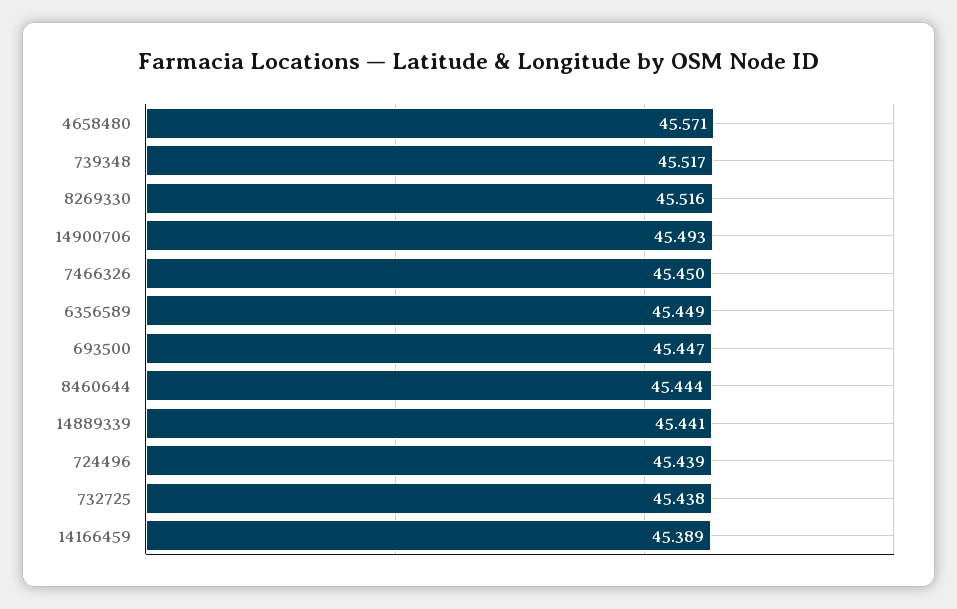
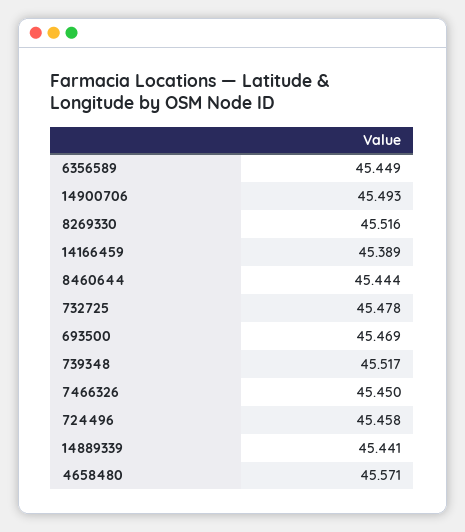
693500: 45.447 -> 45.469
724496: 45.439 -> 45.458
732725: 45.438 -> 45.478

